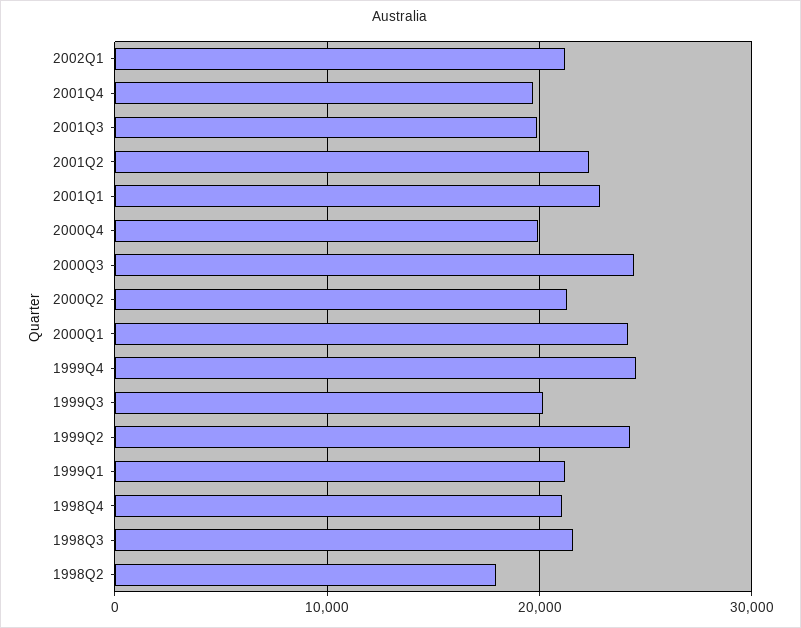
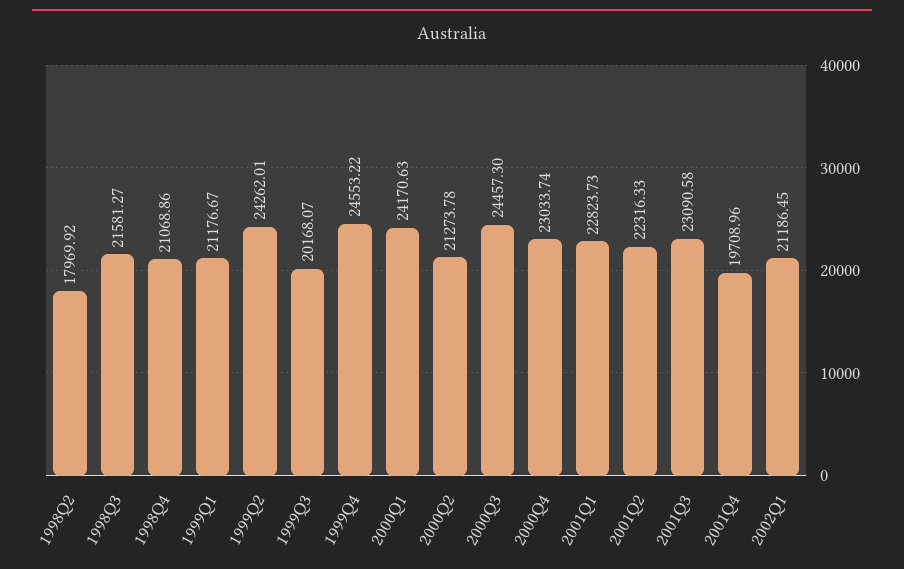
2001Q3: 20000 -> 23090.58
2000Q4: 20000 -> 23033.74

